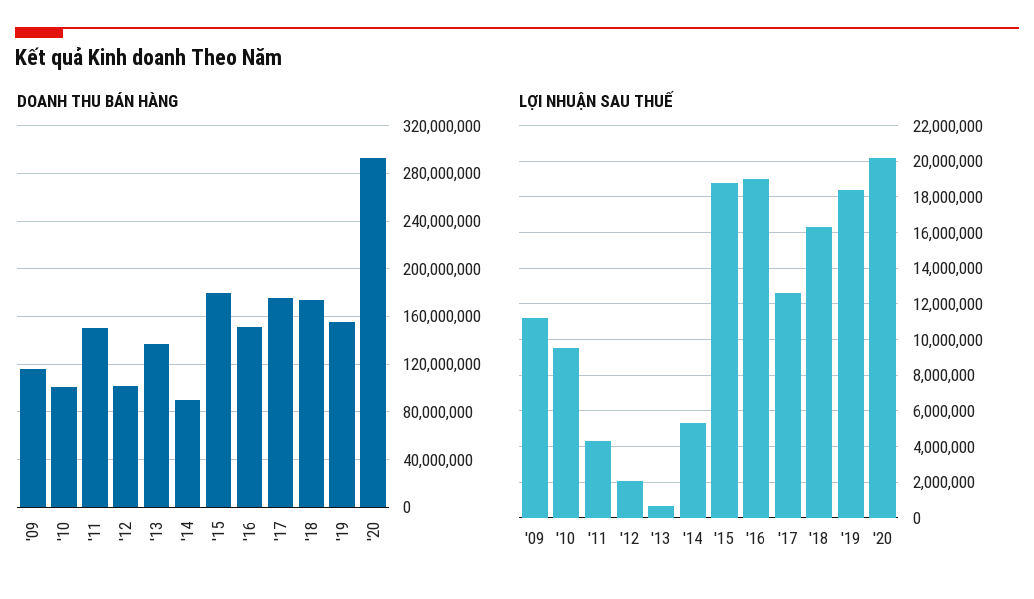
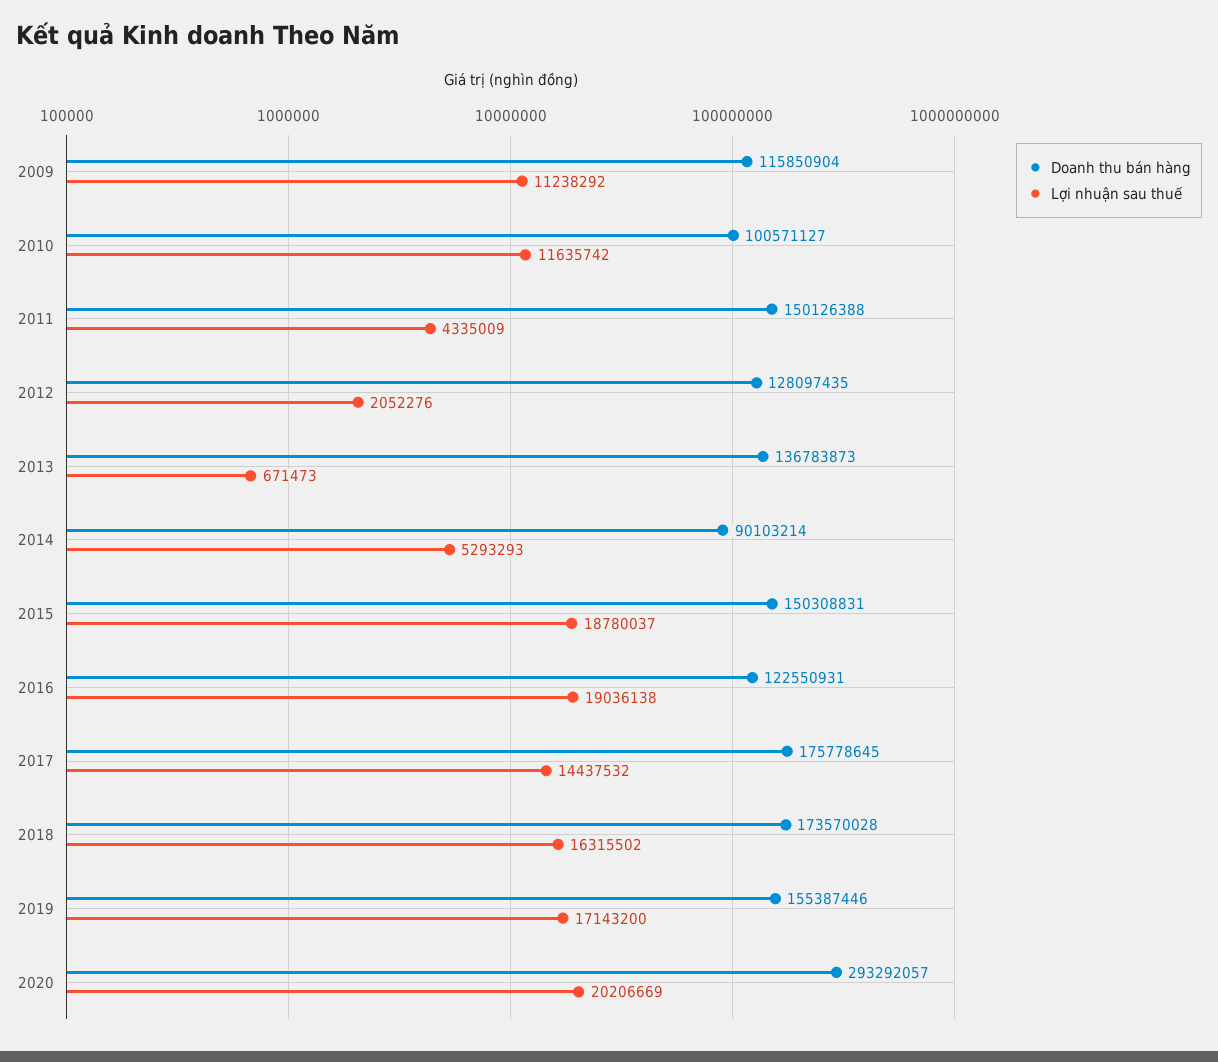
DOANH THU BÁN HÀNG, '12: 100000000 -> 128097435
DOANH THU BÁN HÀNG, '15: 180000000 -> 150308831
DOANH THU BÁN HÀNG, '16: 150000000 -> 122550931
LỢI NHUẬN SAU THUẾ, '10: 9500000 -> 11635742
LỢI NHUẬN SAU THUẾ, '17: 12500000 -> 14437532
LỢI NHUẬN SAU THUẾ, '19: 18500000 -> 17143200

